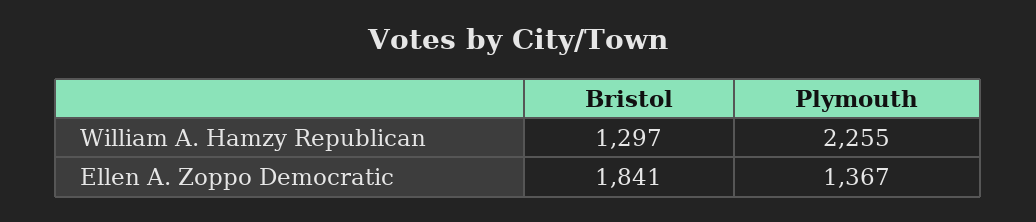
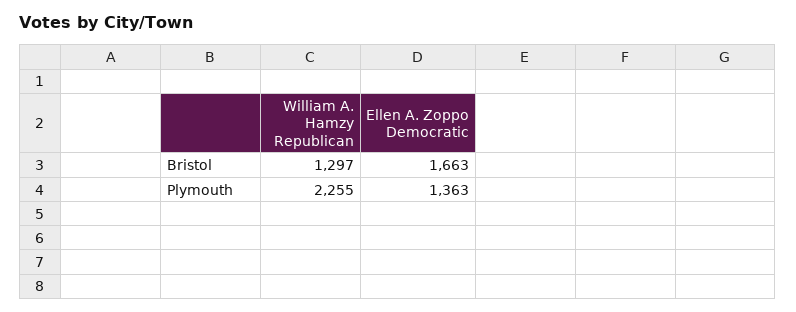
Bristol, Ellen A. Zoppo Democratic: 1841 -> 1663
Plymouth, Ellen A. Zoppo Democratic: 1367 -> 1363

